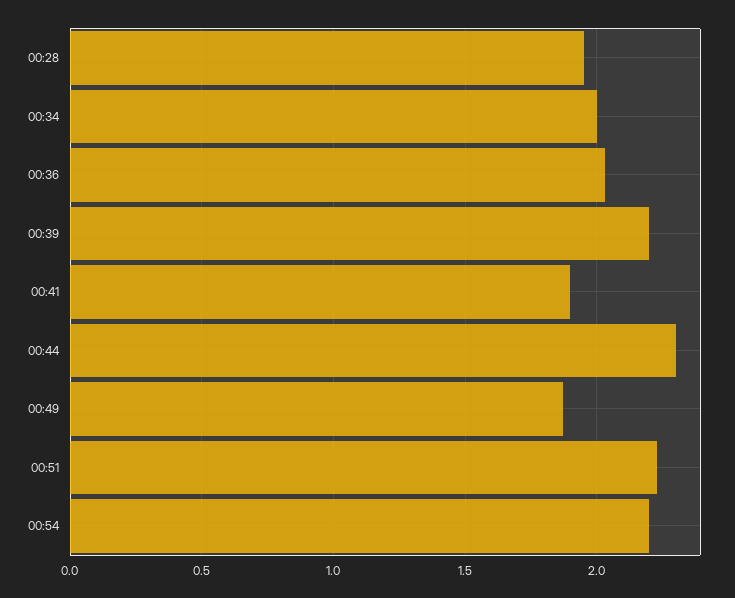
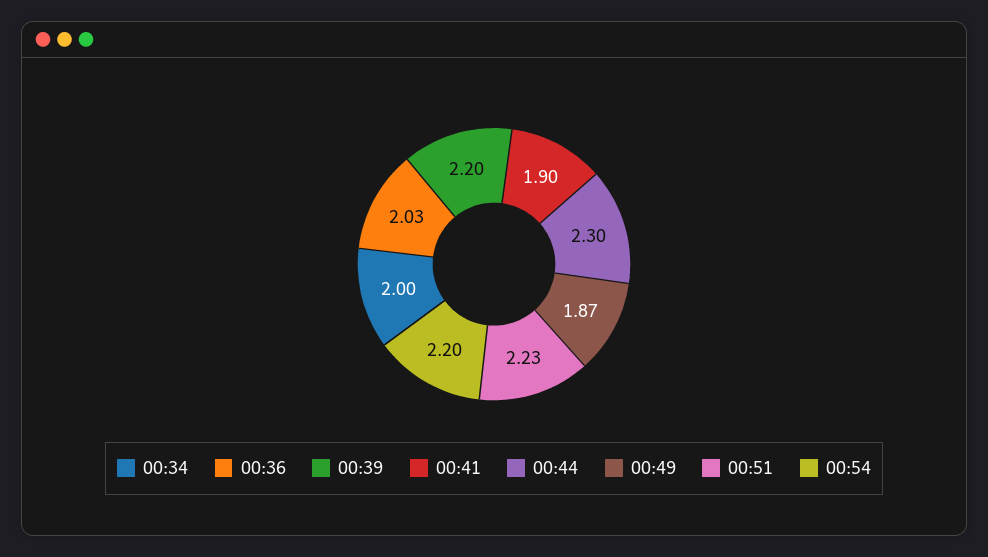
00:28: 1.95 -> none

